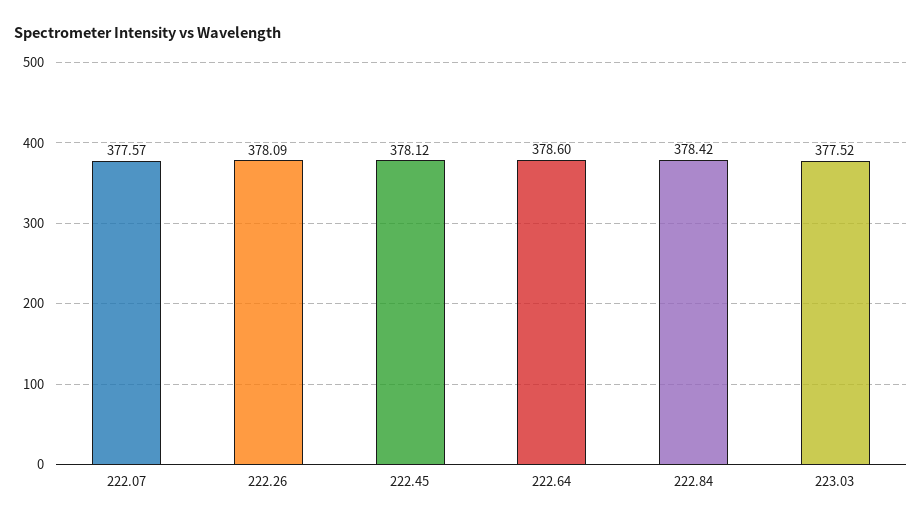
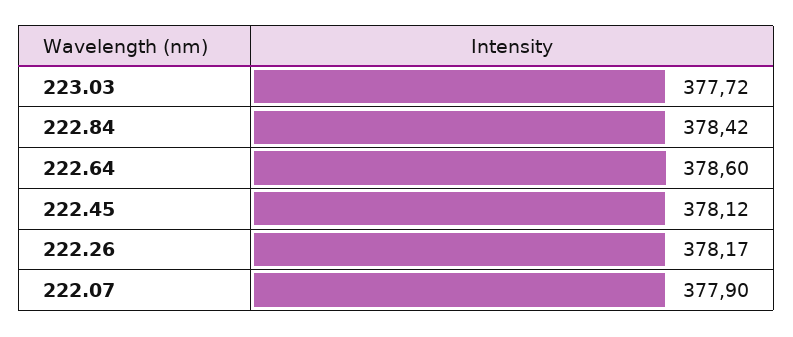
222.07: 377.57 -> 377.9
222.26: 378.09 -> 378.17
223.03: 377.52 -> 377.72

